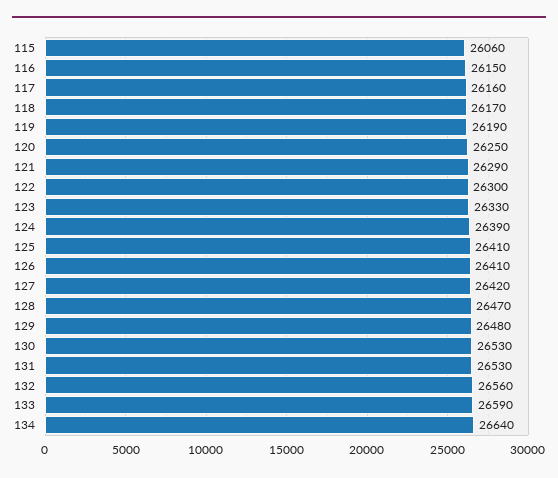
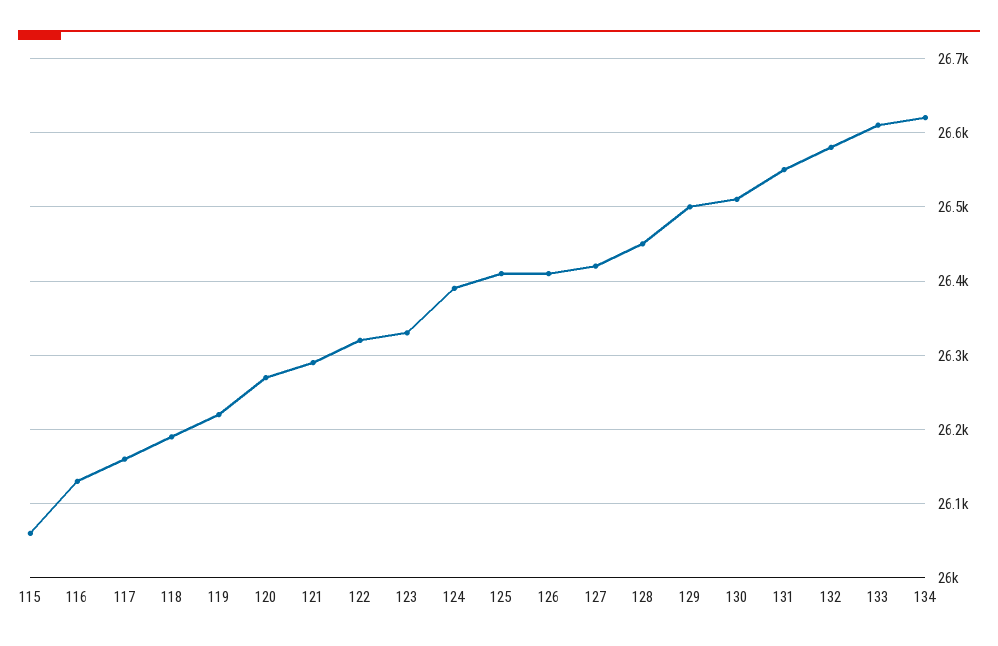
116: 26150 -> 26130
118: 26170 -> 26190
119: 26190 -> 26220
120: 26250 -> 26270
122: 26300 -> 26320
128: 26470 -> 26450
129: 26480 -> 26500
130: 26530 -> 26510
131: 26530 -> 26550
132: 26560 -> 26580
133: 26590 -> 26610
134: 26640 -> 26620

